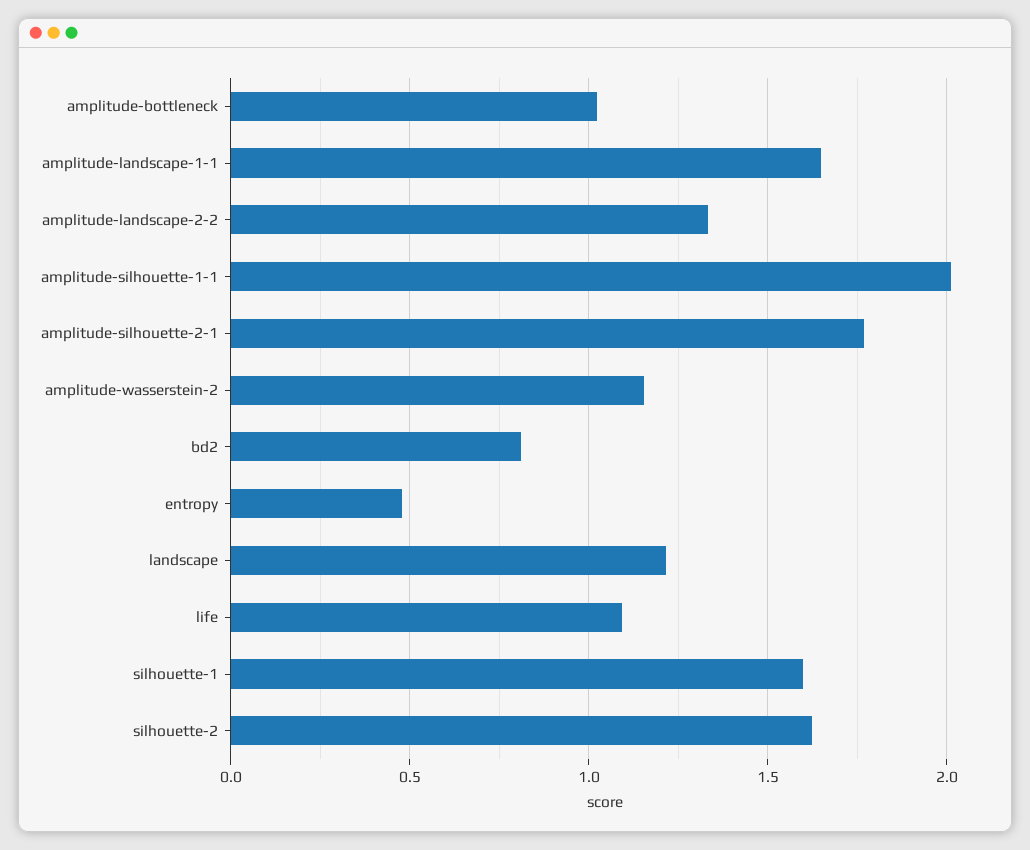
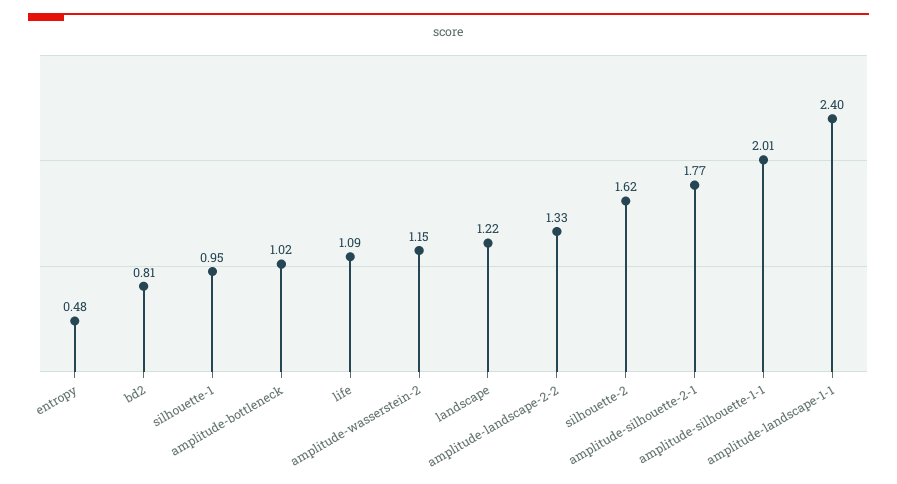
amplitude-landscape-1-1: 1.65 -> 2.4
silhouette-1: 1.6 -> 0.95

